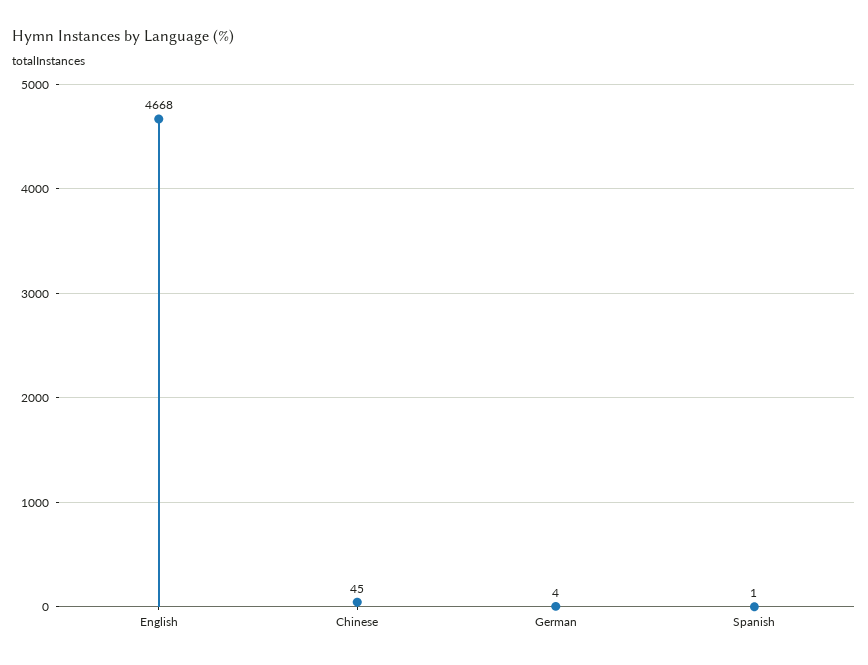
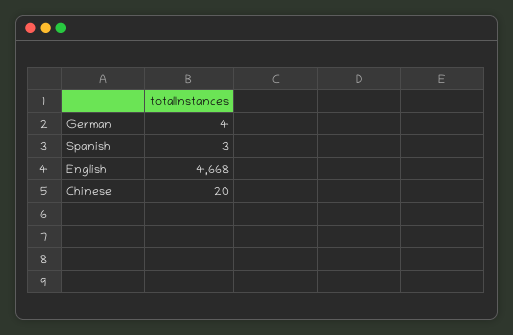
Chinese: 45 -> 20
Spanish: 1 -> 3

